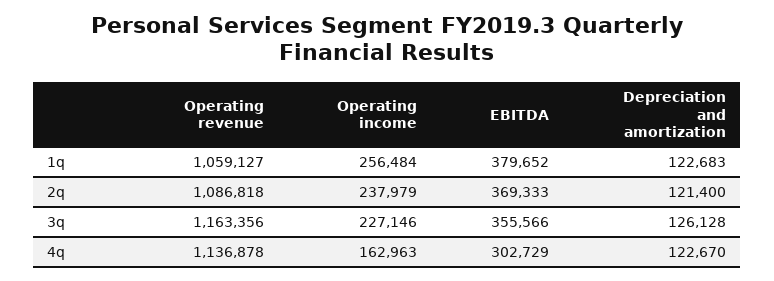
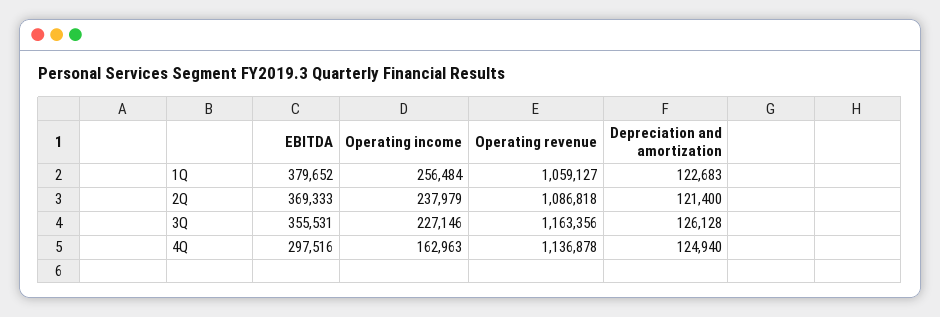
EBITDA, 3q: 355566 -> 355531
EBITDA, 4q: 302729 -> 297516
Depreciation and amortization, 4q: 122670 -> 124940

